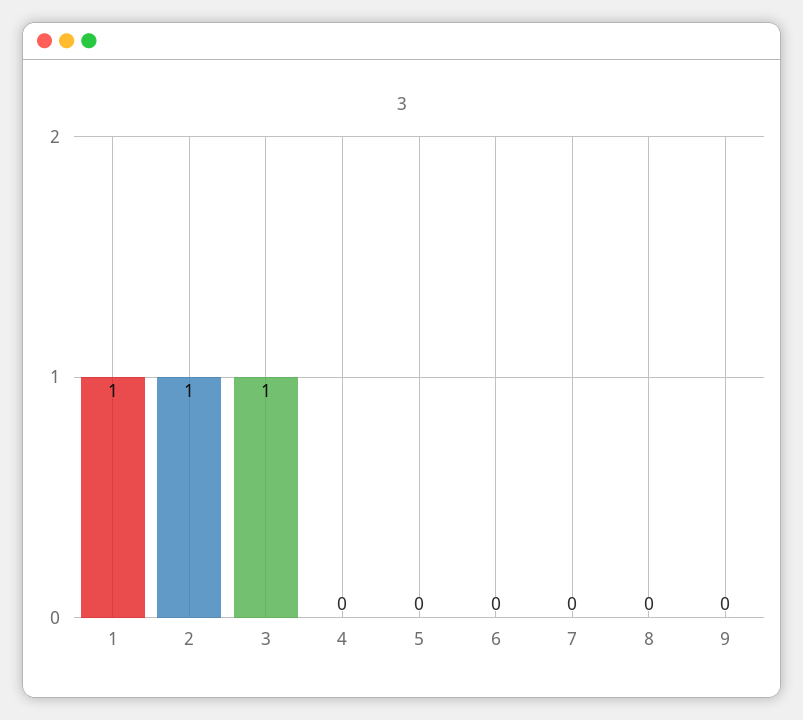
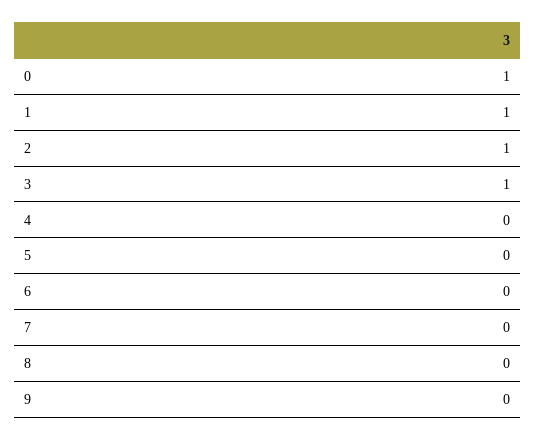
0: none -> 1

